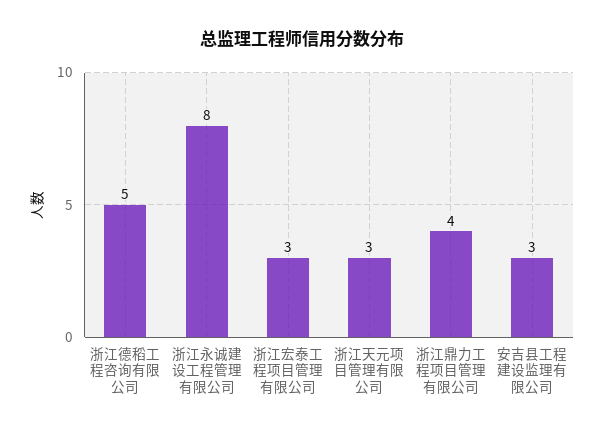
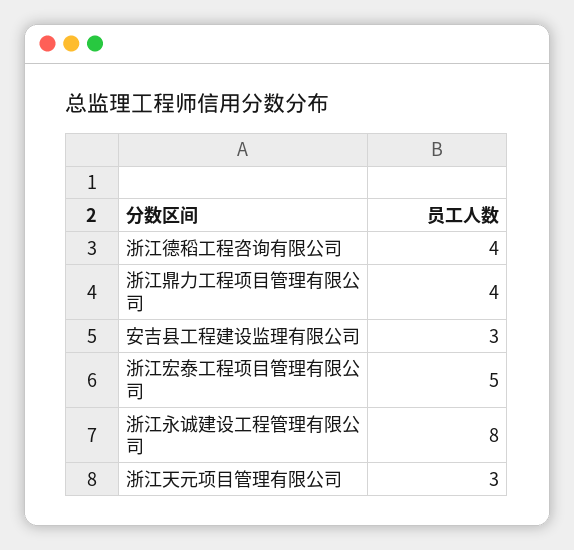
浙江德稻工程咨询有限公司: 5 -> 4
浙江宏泰工程项目管理有限公司: 3 -> 5

